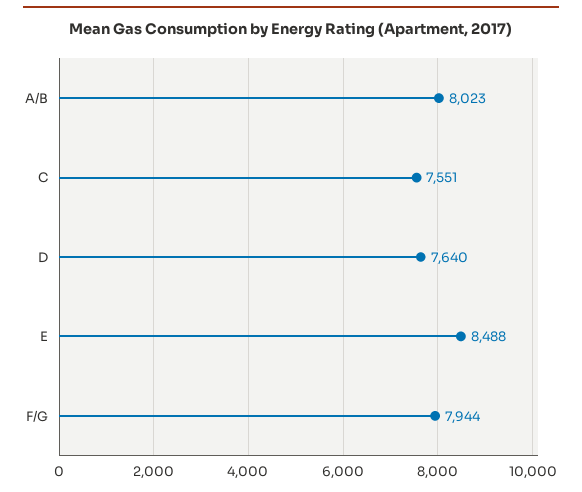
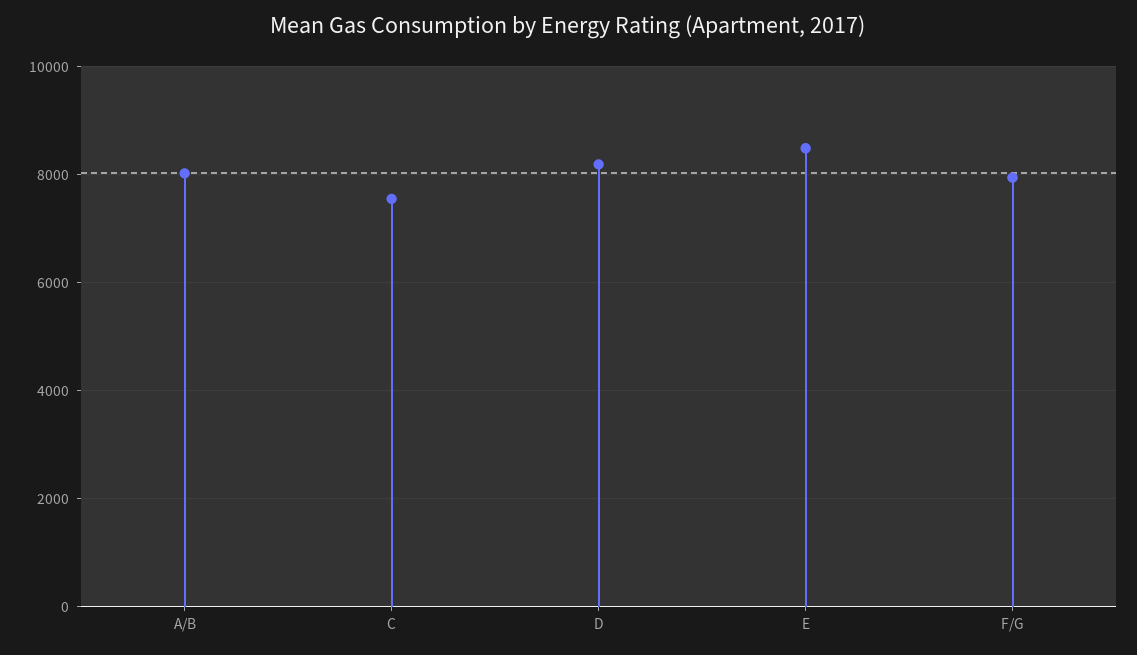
D: 7640 -> 8200

